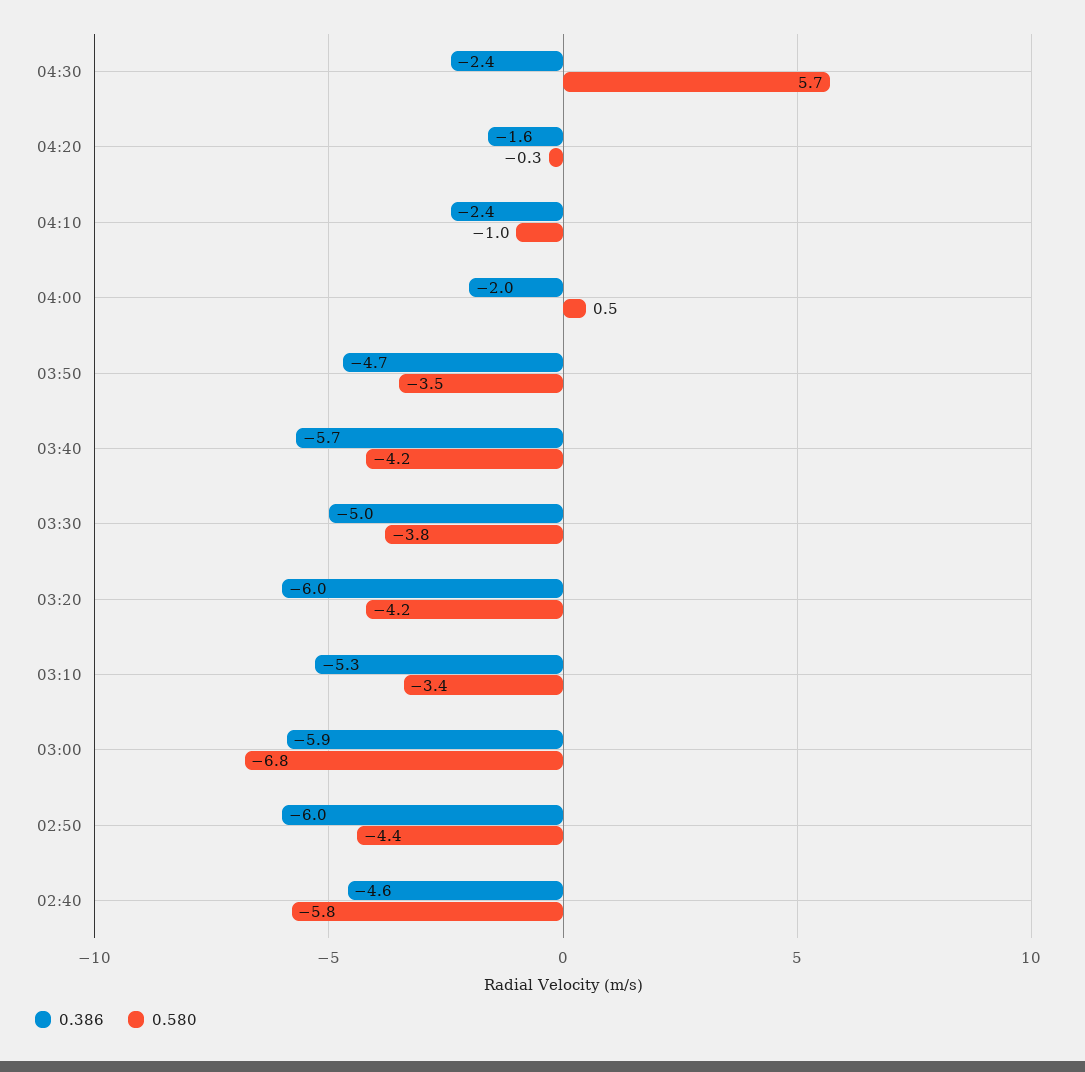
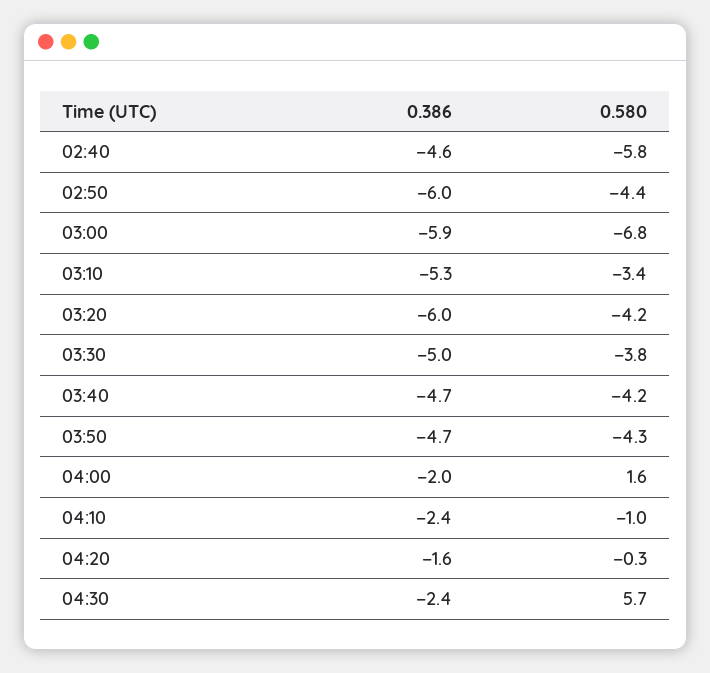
0.580, 04:00: 0.5 -> 1.6
0.580, 03:50: -3.5 -> -4.3
0.386, 03:40: -5.7 -> -4.7

